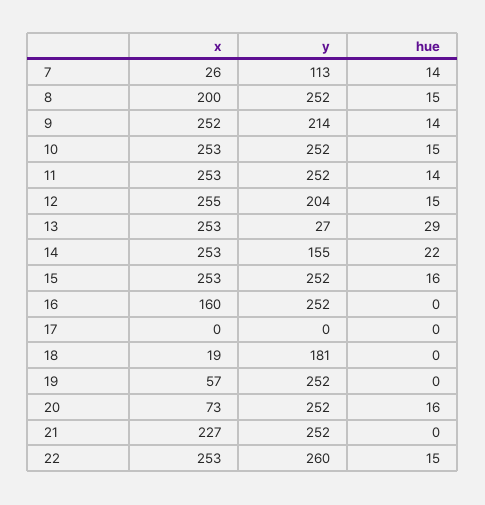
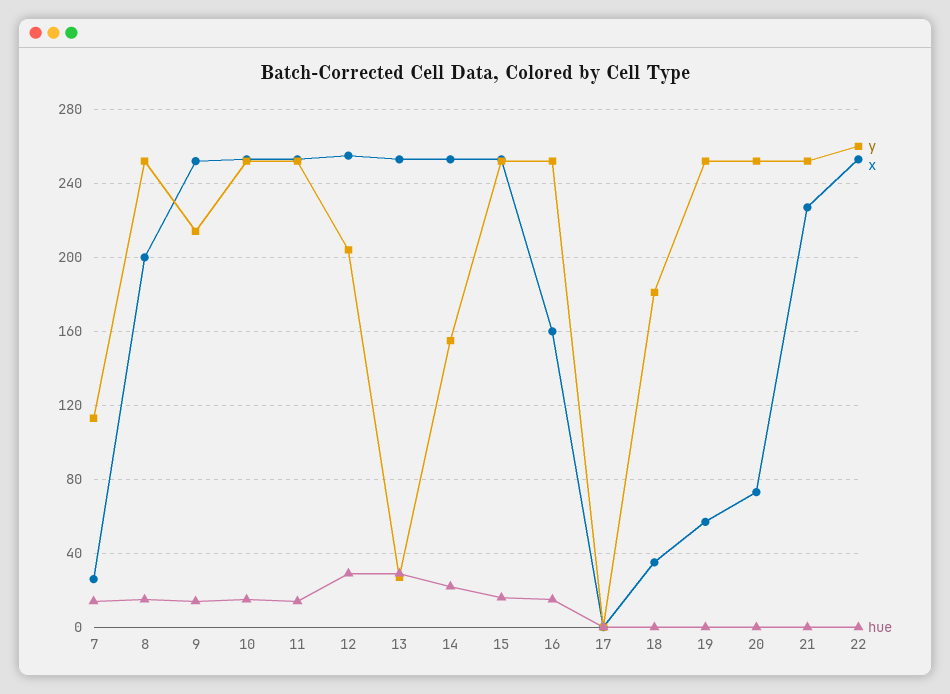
hue, 12: 15 -> 30
hue, 16: 0 -> 15
x, 18: 19 -> 35
hue, 20: 16 -> 0
hue, 22: 15 -> 0

